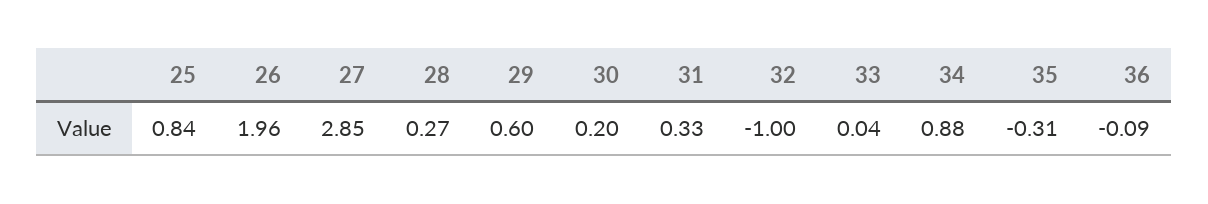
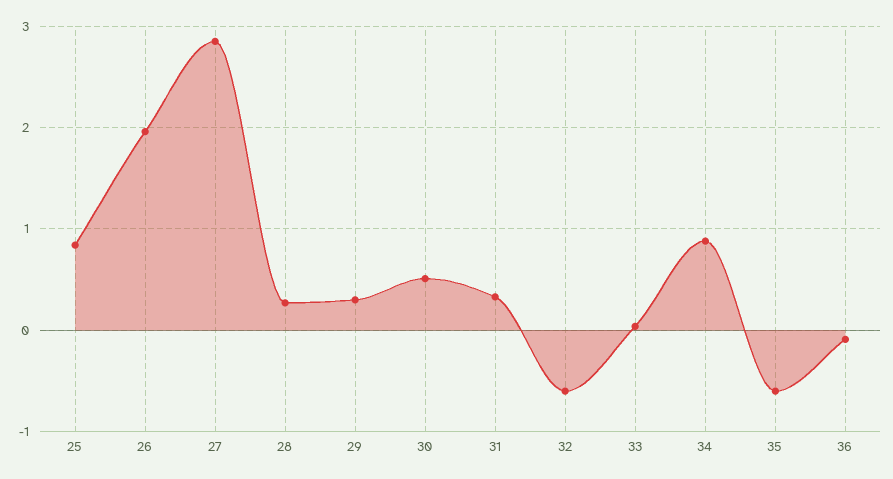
29: 0.6 -> 0.3
30: 0.2 -> 0.5
32: -1 -> -0.6
35: -0.31 -> -0.6

